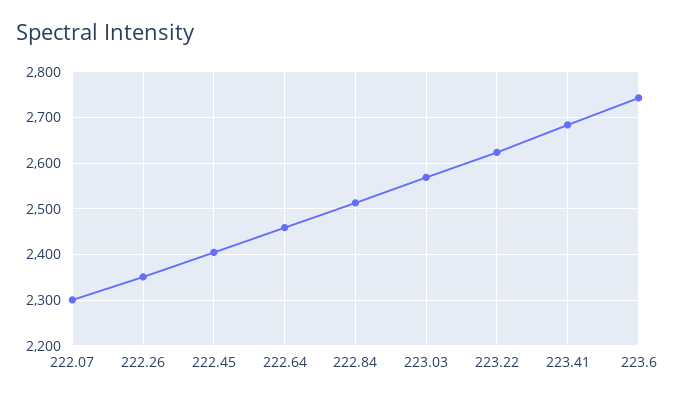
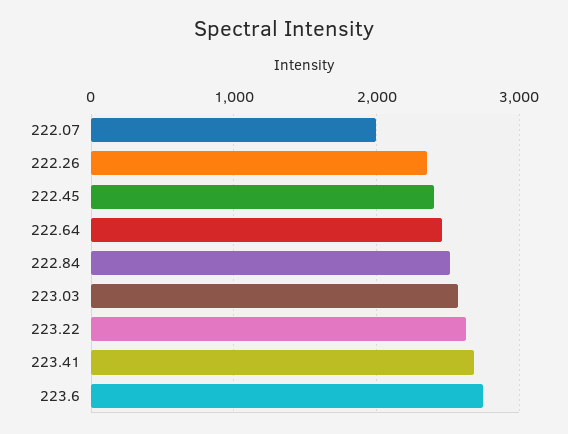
222.07: 2300 -> 2000

